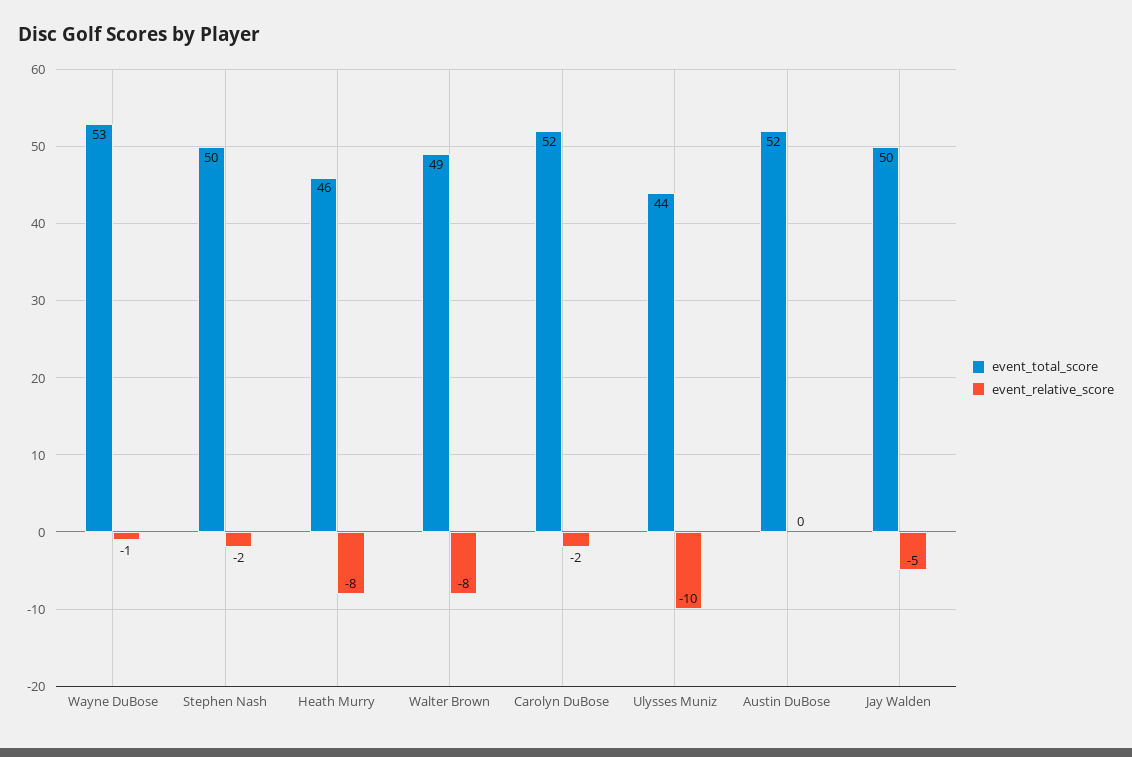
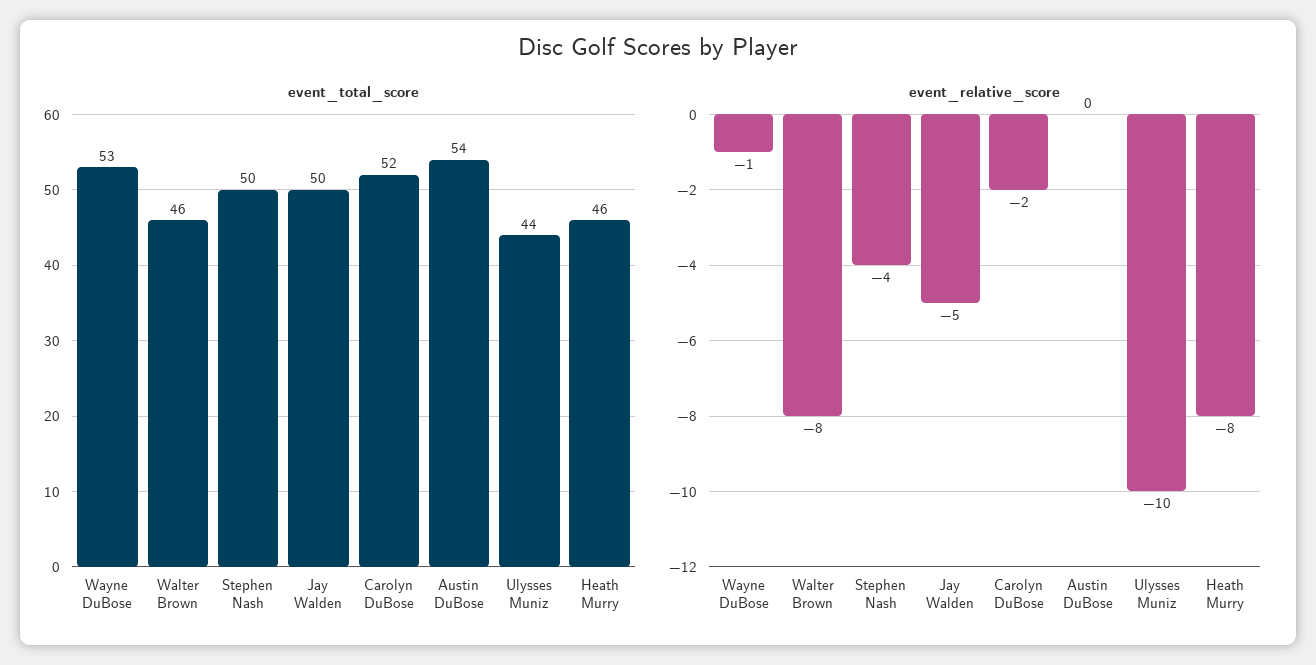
event_relative_score, Stephen Nash: -2 -> -4
event_total_score, Walter Brown: 49 -> 46
event_total_score, Austin DuBose: 52 -> 54

